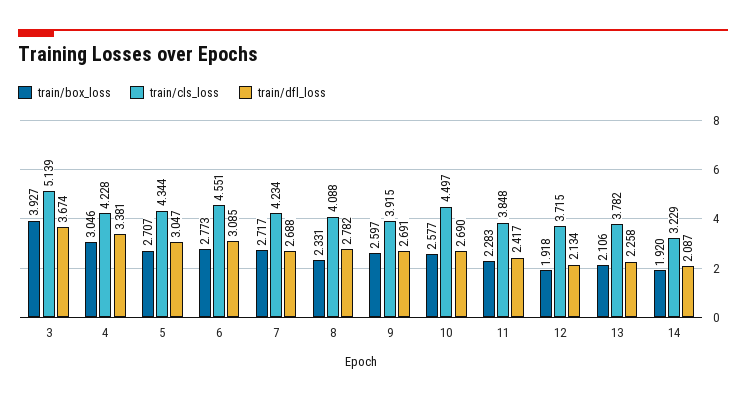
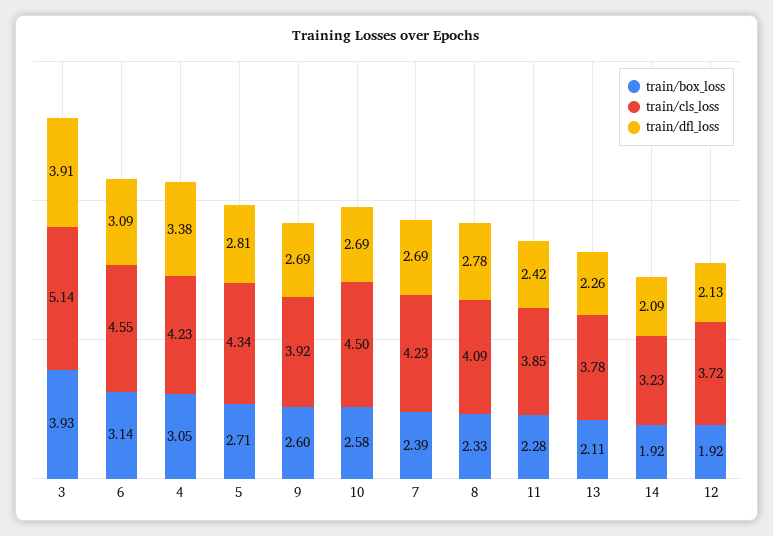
train/dfl_loss, 3: 3.674 -> 3.91
train/dfl_loss, 5: 3.047 -> 2.81
train/box_loss, 6: 2.773 -> 3.14
train/box_loss, 7: 2.717 -> 2.39

